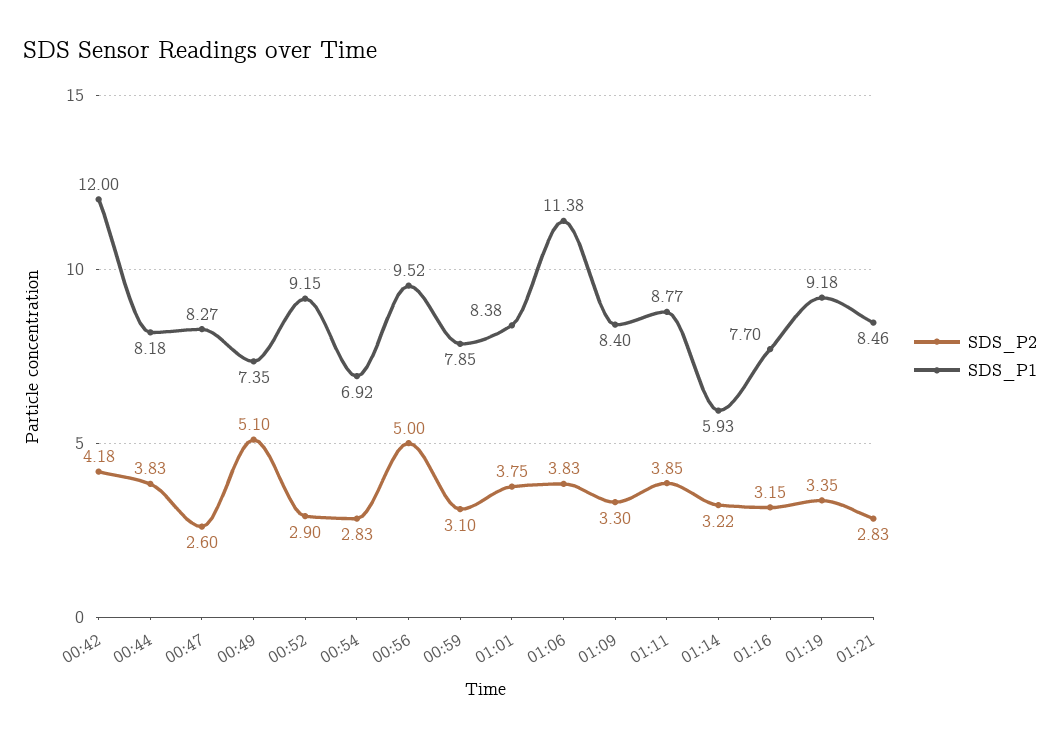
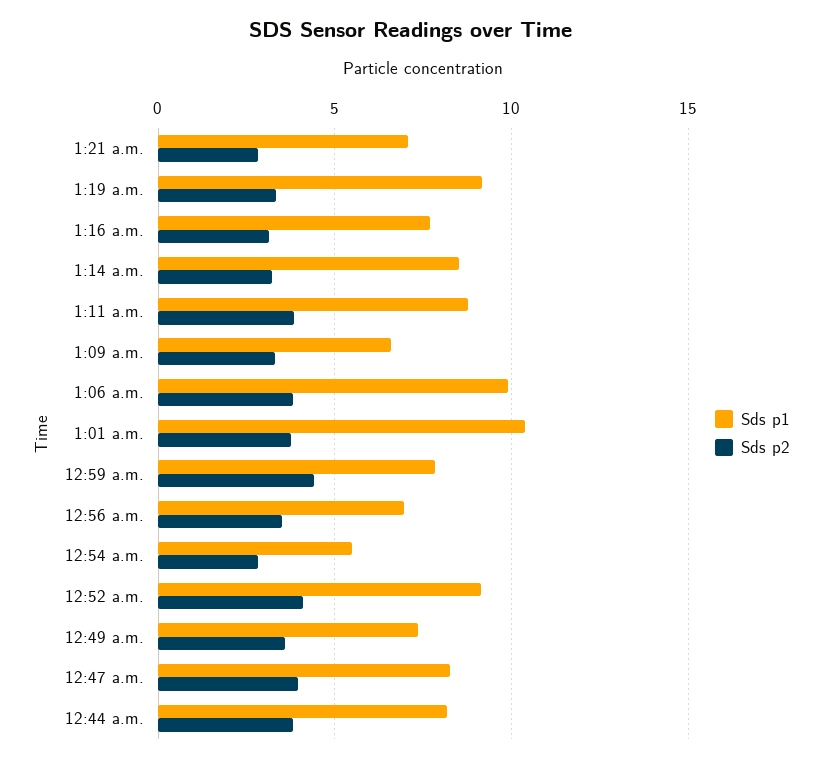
SDS_P2, 00:42: 4.18 -> none
SDS_P1, 00:42: 12 -> none
SDS_P2, 00:47: 2.6 -> 4
SDS_P2, 00:49: 5.1 -> 3.5
SDS_P2, 00:52: 2.9 -> 4
SDS_P1, 00:54: 6.92 -> 5.5
SDS_P2, 00:56: 5 -> 3.5
SDS_P1, 00:56: 9.52 -> 7
SDS_P2, 00:59: 3.1 -> 4.5
SDS_P1, 01:01: 8.38 -> 10.5
SDS_P1, 01:06: 11.38 -> 10
SDS_P1, 01:09: 8.4 -> 6.5
SDS_P1, 01:14: 5.93 -> 8.5
SDS_P1, 01:21: 8.46 -> 7

